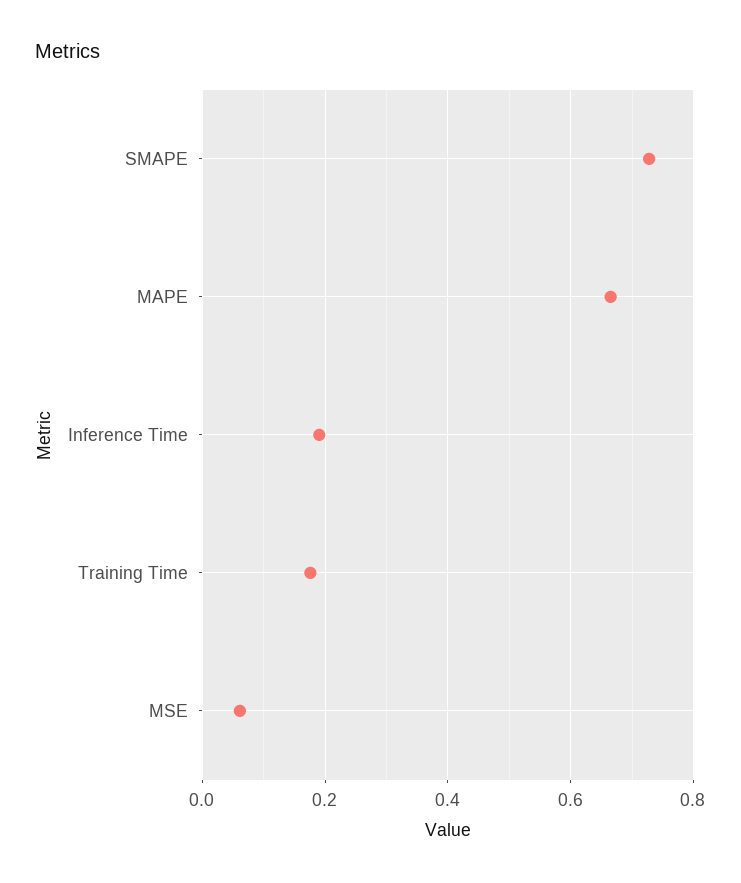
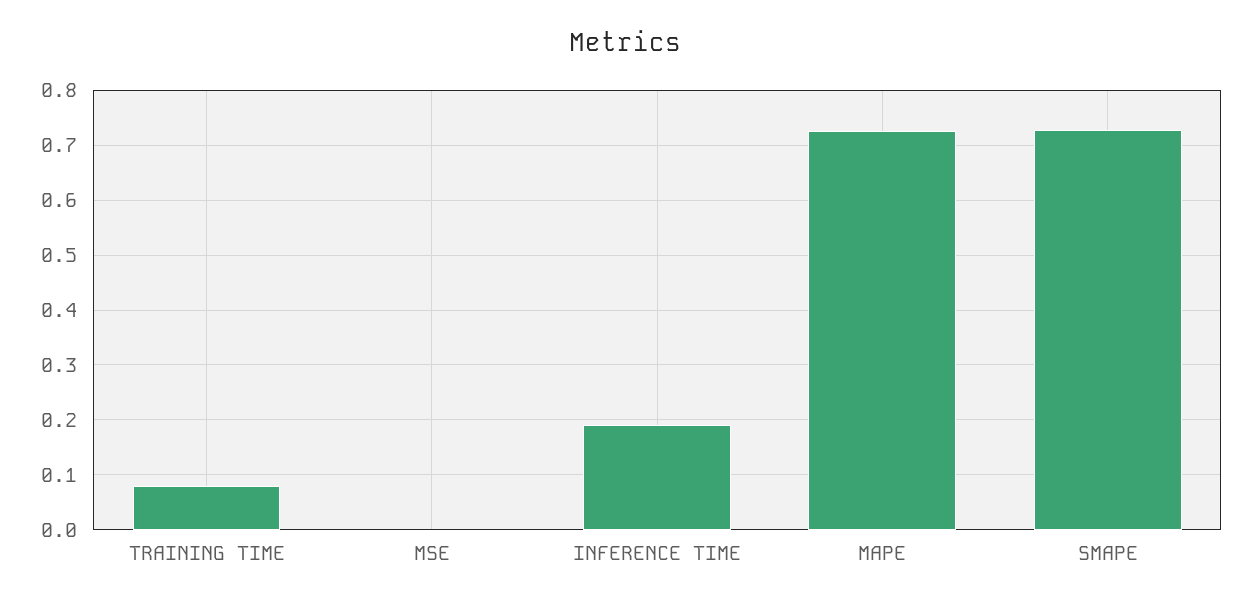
MAPE: 0.66 -> 0.72
Training Time: 0.18 -> 0.08
MSE: 0.06 -> 0

